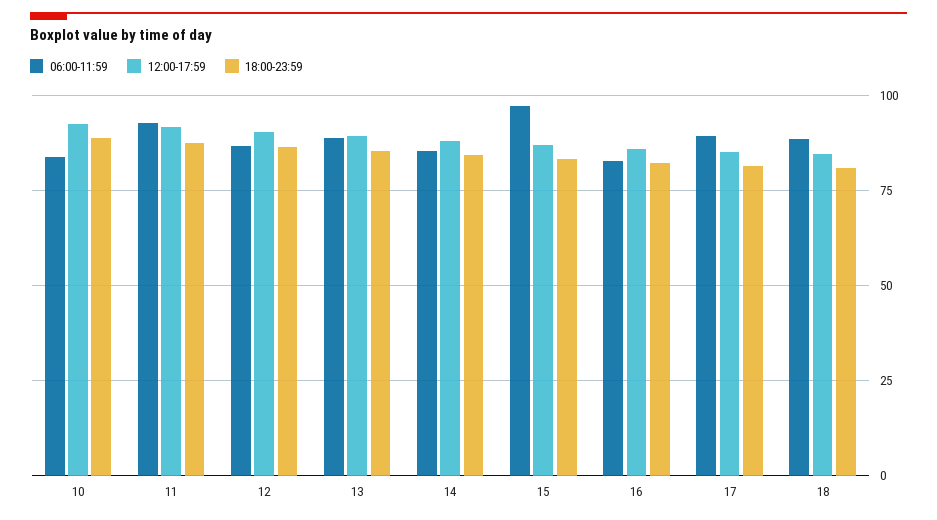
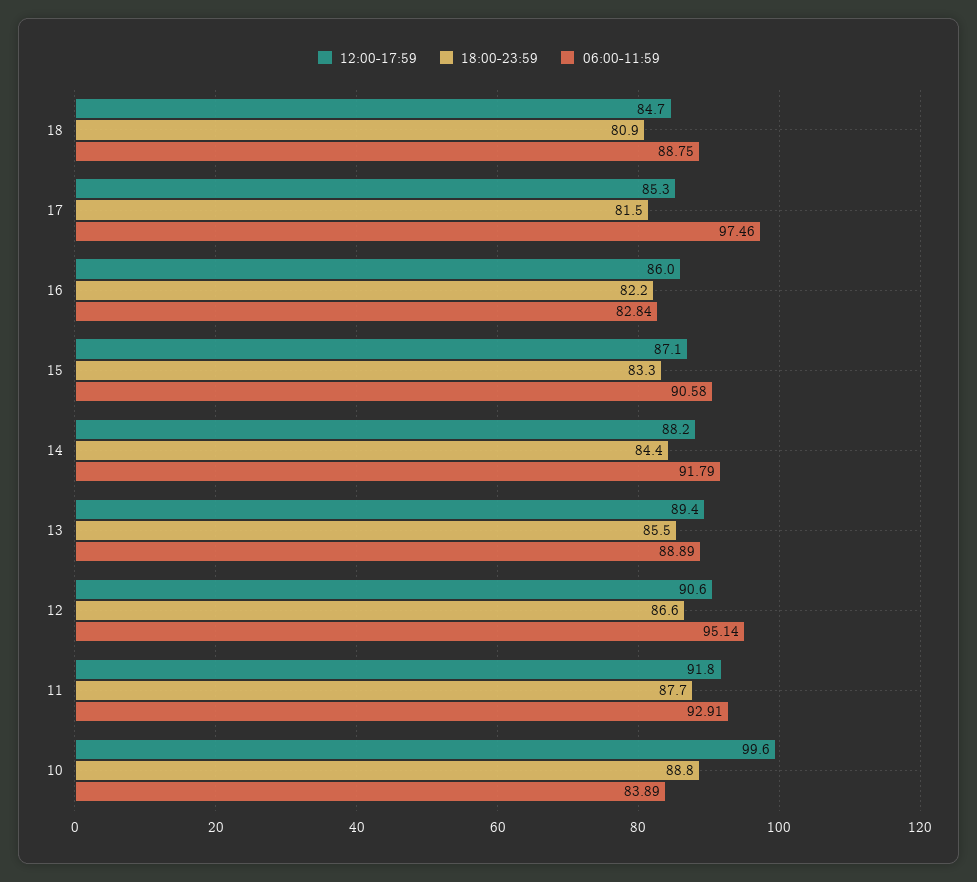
12:00-17:59, 10: 92.5 -> 99.6
06:00-11:59, 12: 87.5 -> 95.14
06:00-11:59, 14: 85 -> 91.79
06:00-11:59, 15: 97.5 -> 90.58
06:00-11:59, 17: 90 -> 97.46

